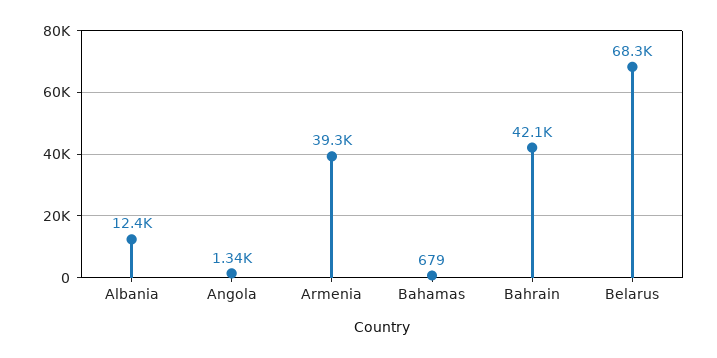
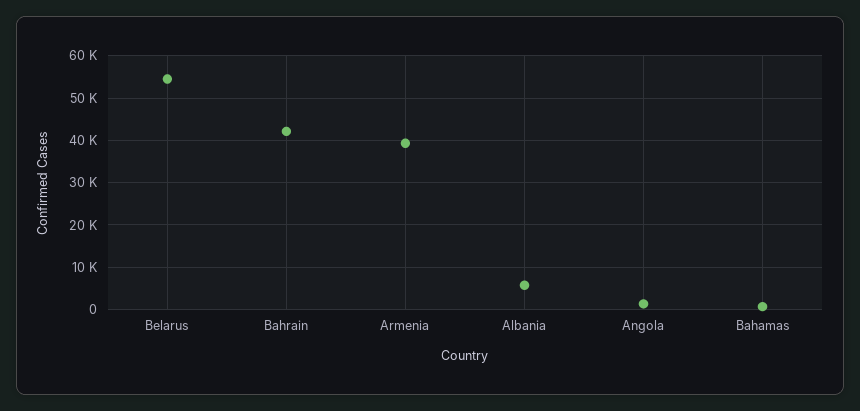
Albania: 12400 -> 6000
Belarus: 68300 -> 54000

